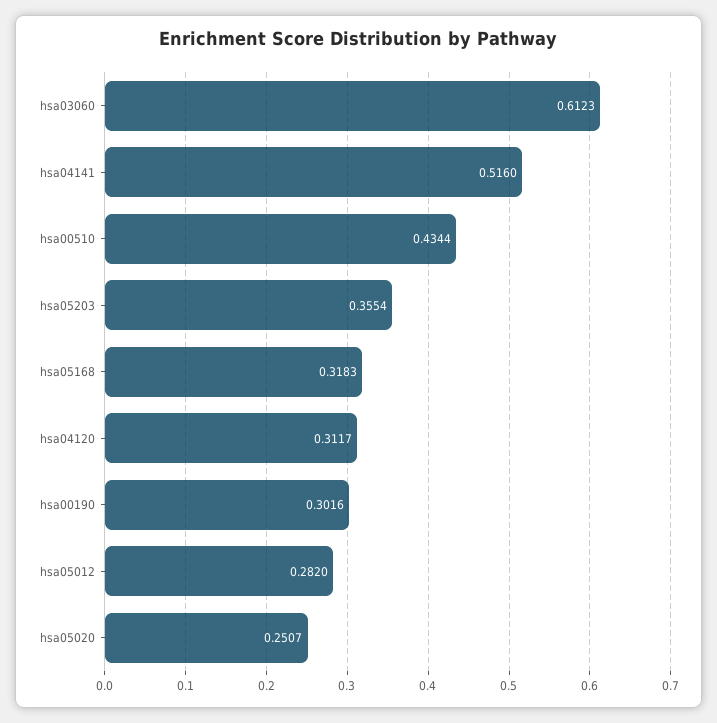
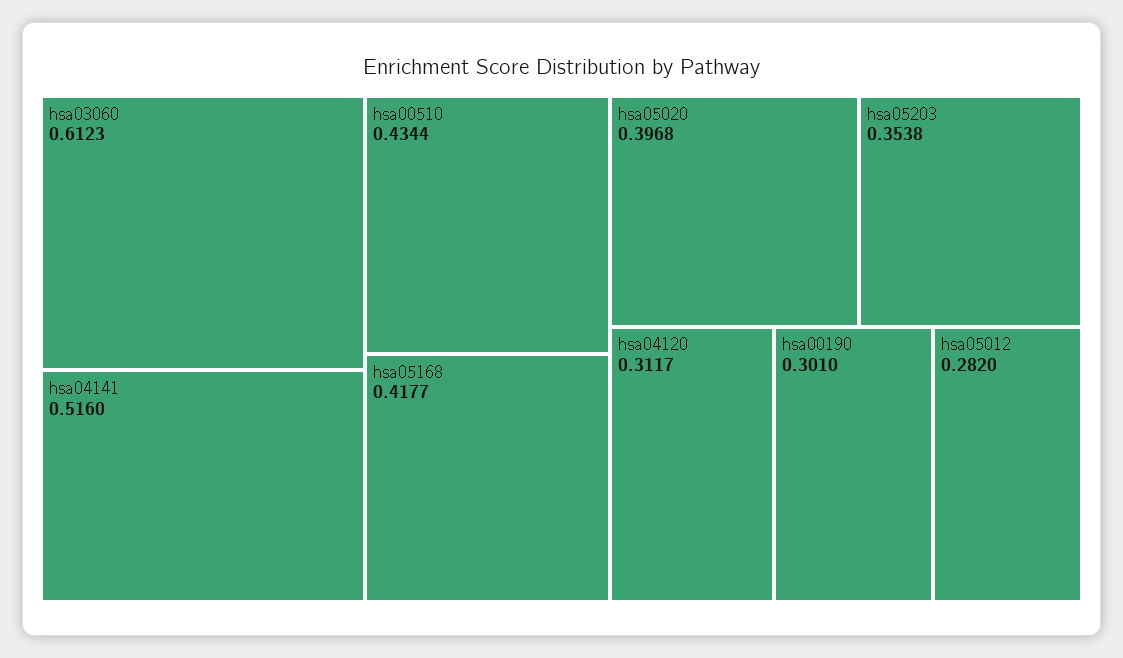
hsa05203: 0.3554 -> 0.3538
hsa05168: 0.3183 -> 0.4177
hsa00190: 0.3016 -> 0.301
hsa05020: 0.2507 -> 0.3968

